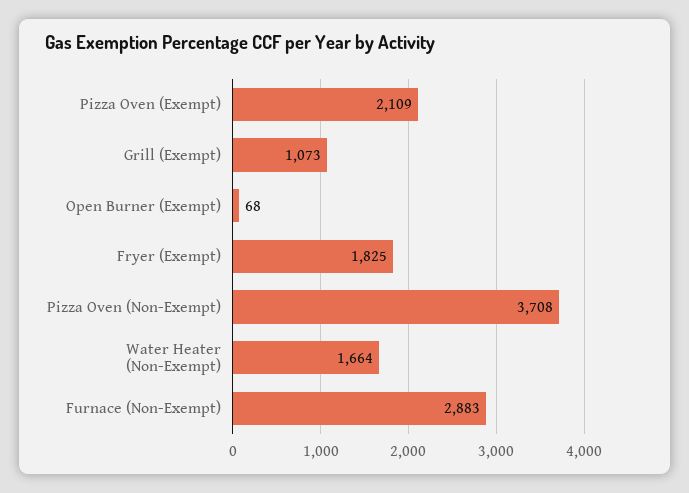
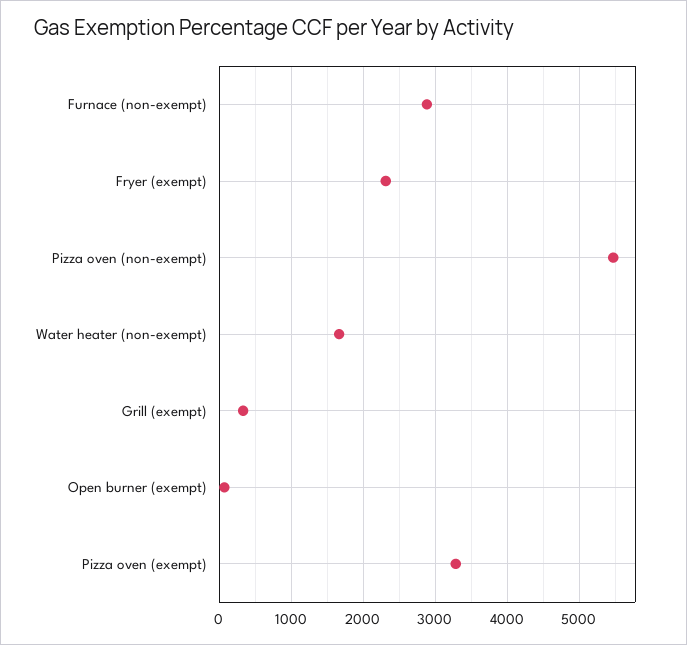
Pizza Oven (Exempt): 2109 -> 3300
Grill (Exempt): 1073 -> 300
Fryer (Exempt): 1825 -> 2300
Pizza Oven (Non-Exempt): 3708 -> 5500

